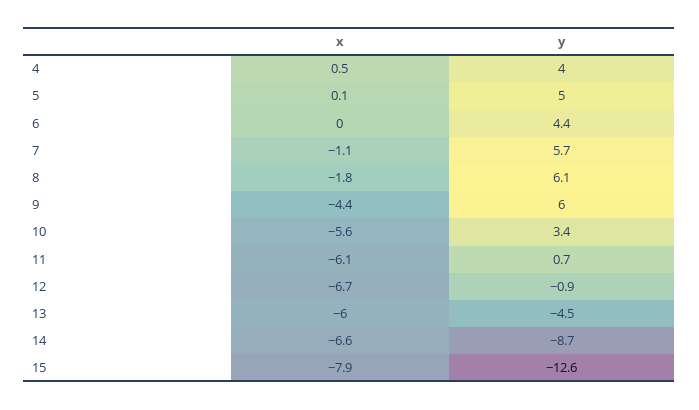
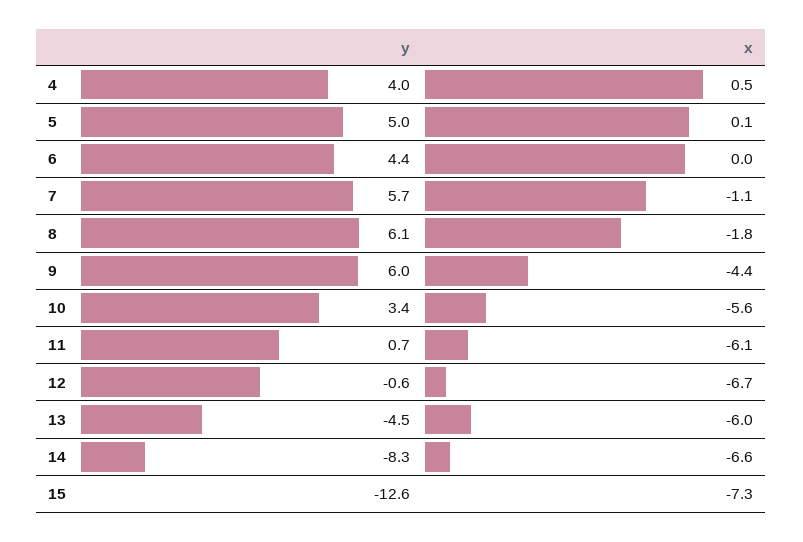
y, 12: -0.9 -> -0.6
y, 14: -8.7 -> -8.3
x, 15: -7.9 -> -7.3

